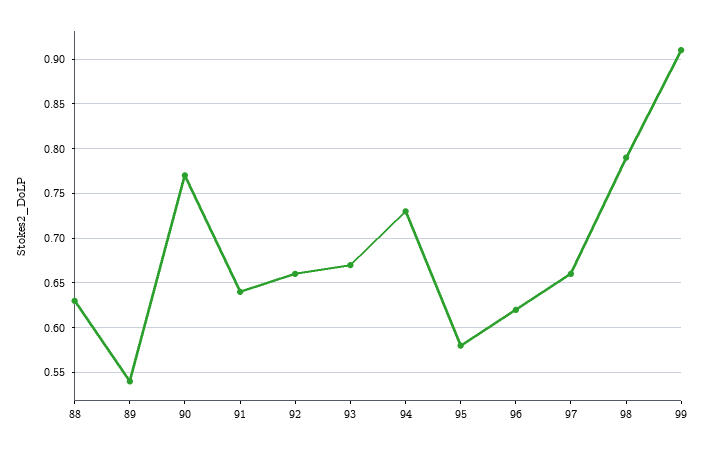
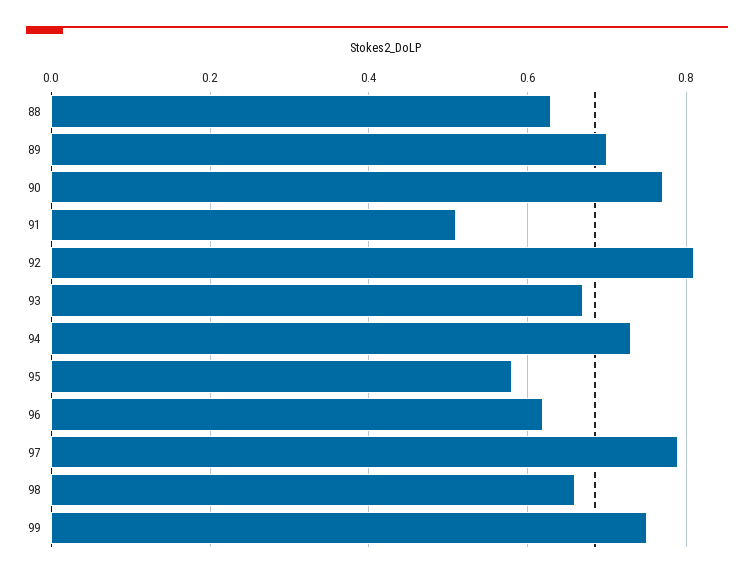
89: 0.54 -> 0.7
91: 0.64 -> 0.5
92: 0.66 -> 0.8
97: 0.66 -> 0.8
98: 0.79 -> 0.65
99: 0.91 -> 0.75

